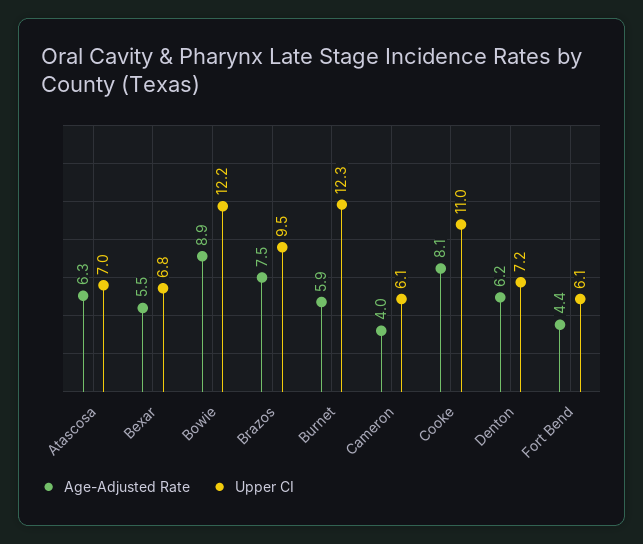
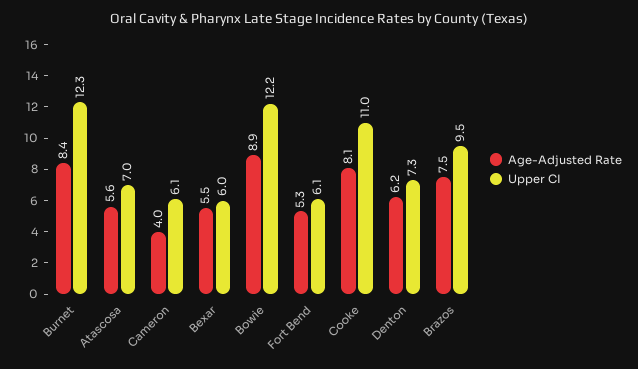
Age-Adjusted Rate, Atascosa: 6.3 -> 5.6
Upper CI, Bexar: 6.8 -> 6
Age-Adjusted Rate, Burnet: 5.9 -> 8.4
Upper CI, Denton: 7.2 -> 7.3
Age-Adjusted Rate, Fort Bend: 4.4 -> 5.3

